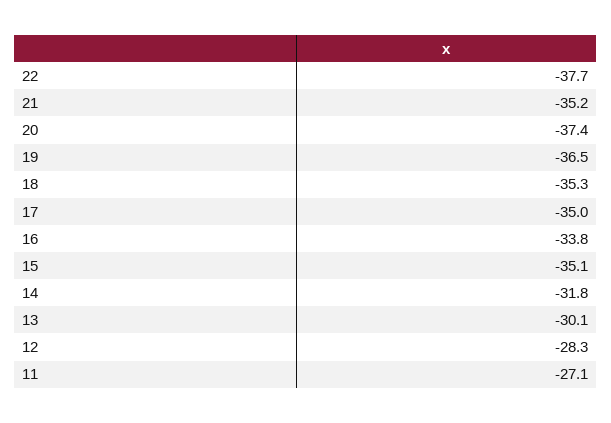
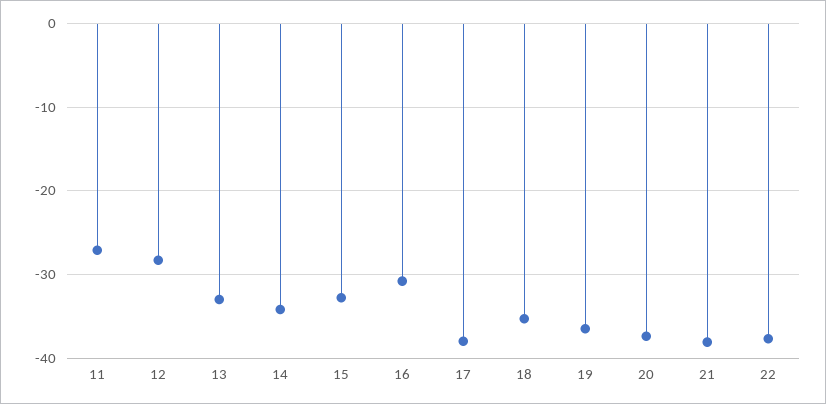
21: -35.2 -> -38
17: -35 -> -38
16: -33.8 -> -31
15: -35.1 -> -33
14: -31.8 -> -34
13: -30.1 -> -33

